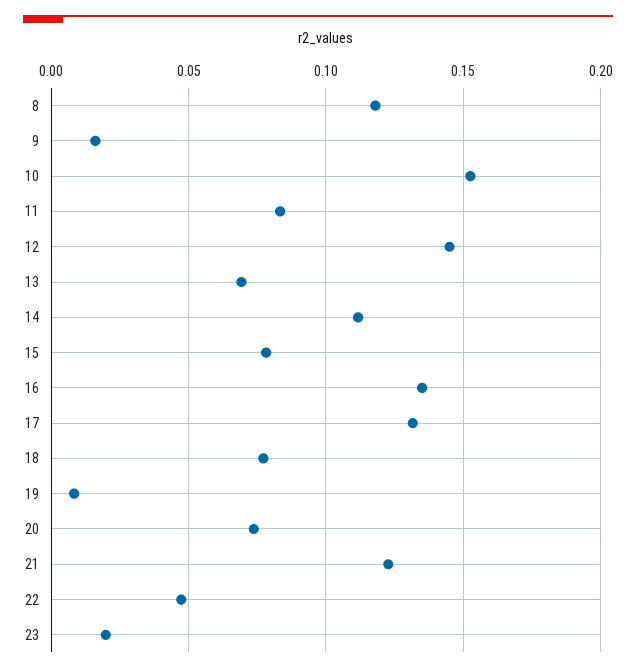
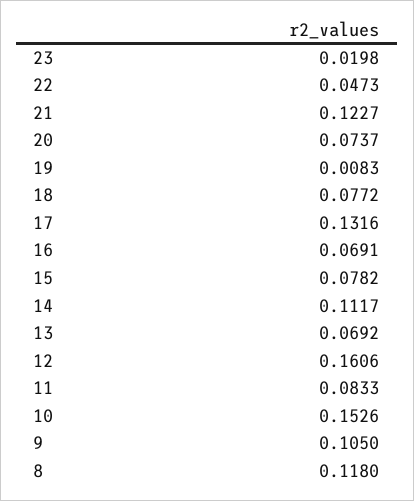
9: 0.015 -> 0.105
12: 0.145 -> 0.1606
16: 0.135 -> 0.0691

